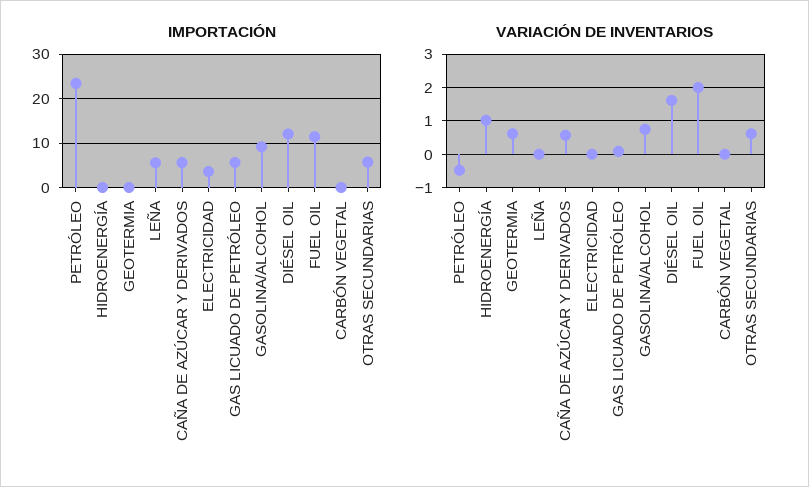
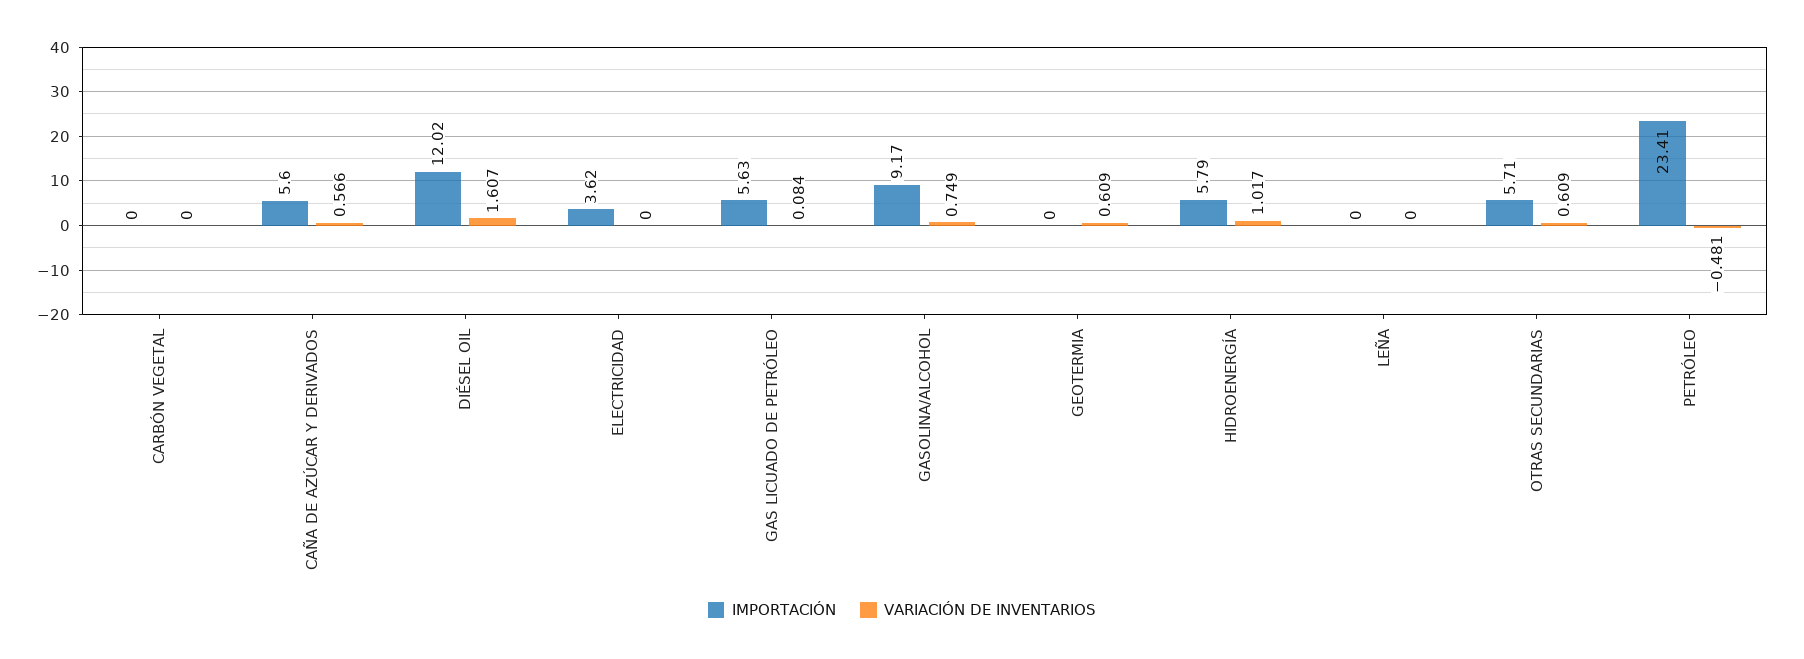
IMPORTACIÓN, HIDROENERGÍA: 0 -> 5.79
IMPORTACIÓN, LEÑA: 6 -> 0
IMPORTACIÓN, FUEL OIL: 12 -> none
VARIACIÓN DE INVENTARIOS, FUEL OIL: 2 -> none

